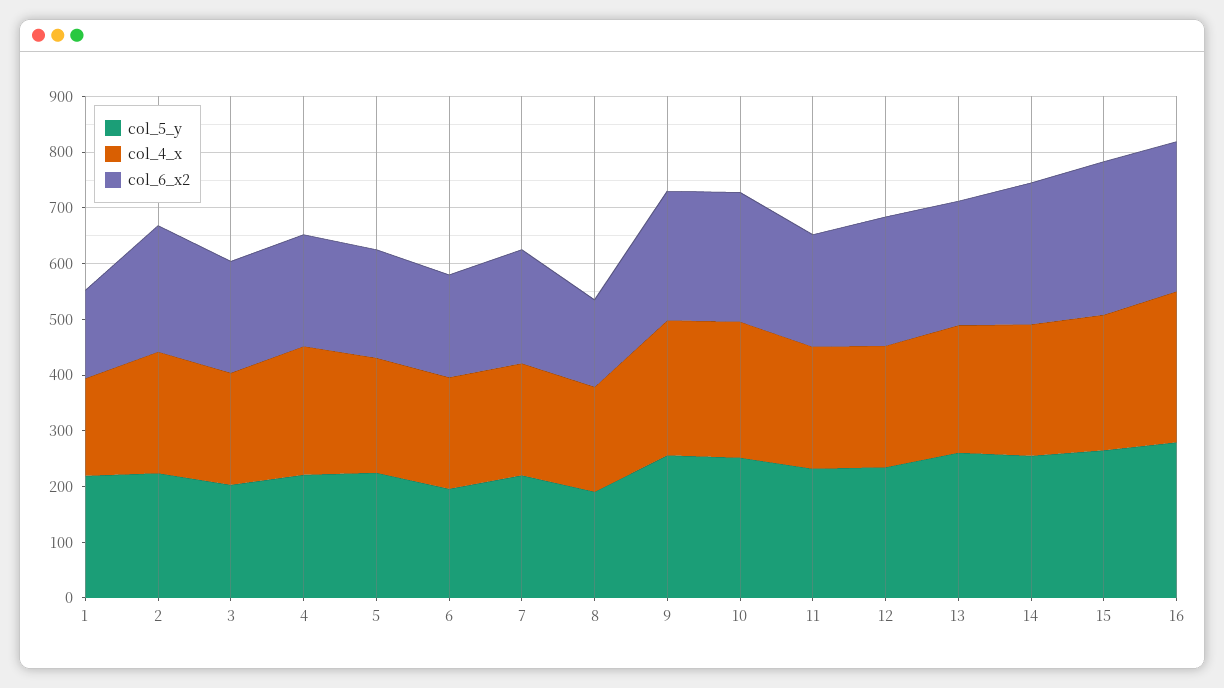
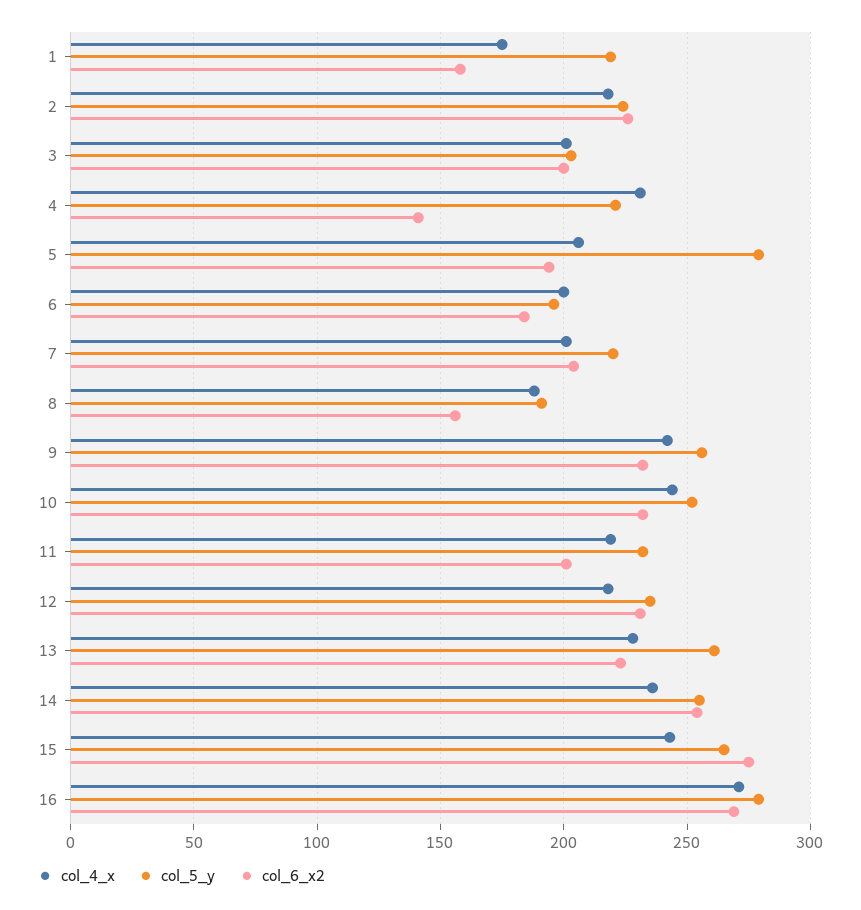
col_6_x2, 4: 200 -> 140
col_5_y, 5: 220 -> 280

